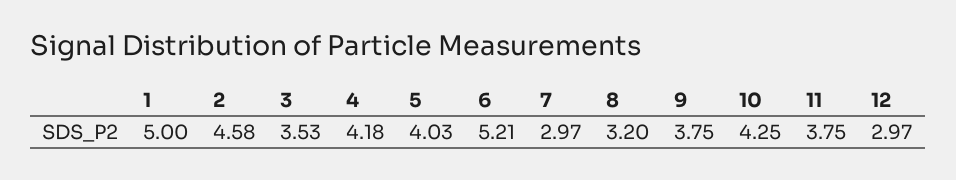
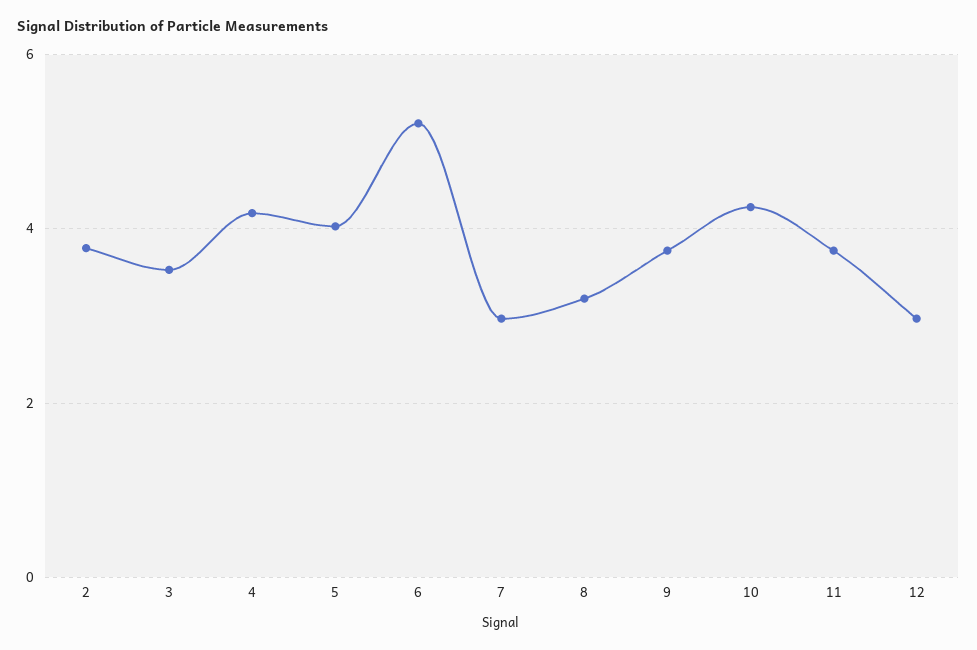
1: 5 -> none
2: 4.58 -> 3.8

